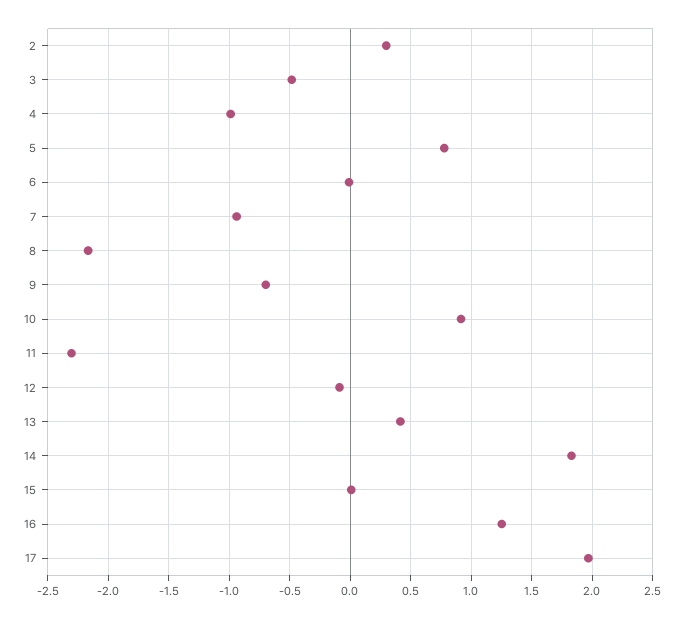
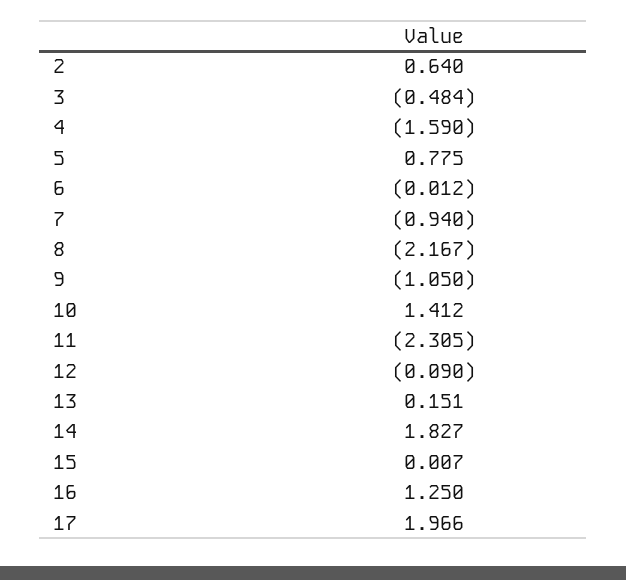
2: 0.3 -> 0.64
4: -1 -> -1.59
9: -0.7 -> -1.05
10: 0.9 -> 1.412
13: 0.4 -> 0.151

